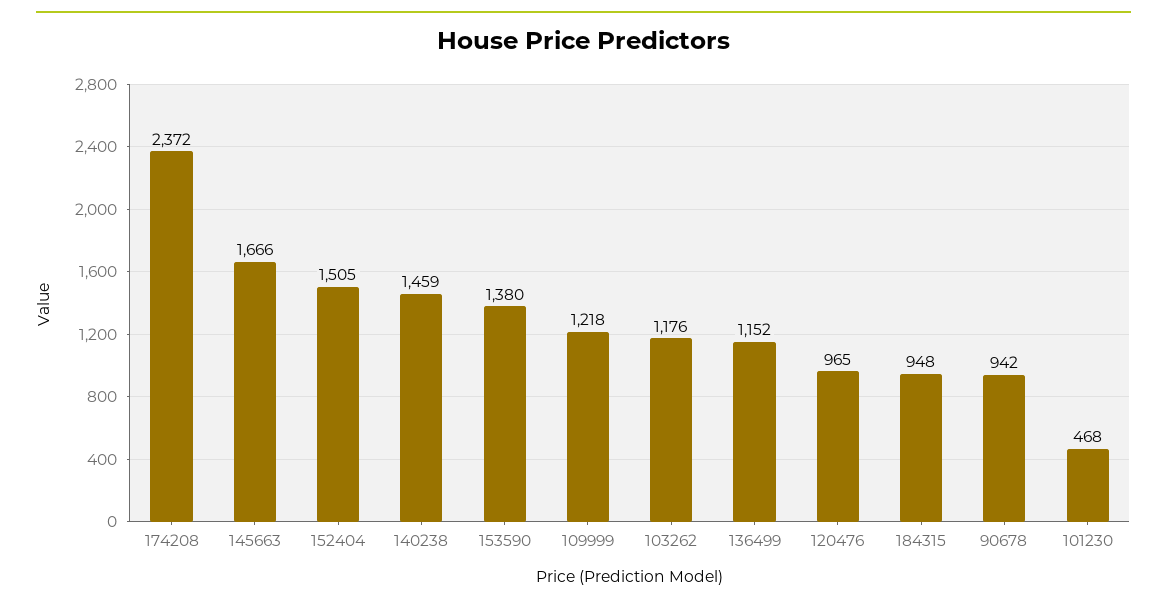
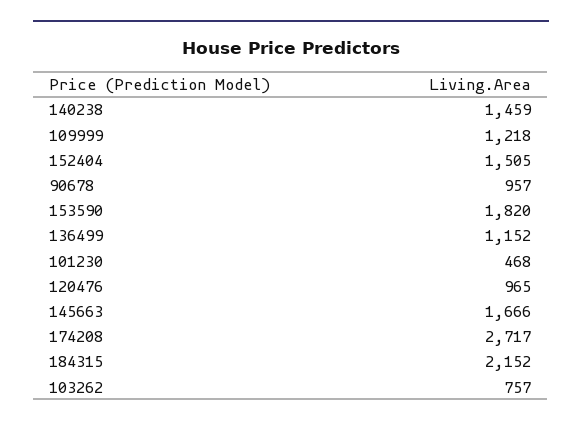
174208: 2372 -> 2717
153590: 1380 -> 1820
103262: 1176 -> 757
184315: 948 -> 2152
90678: 942 -> 957

